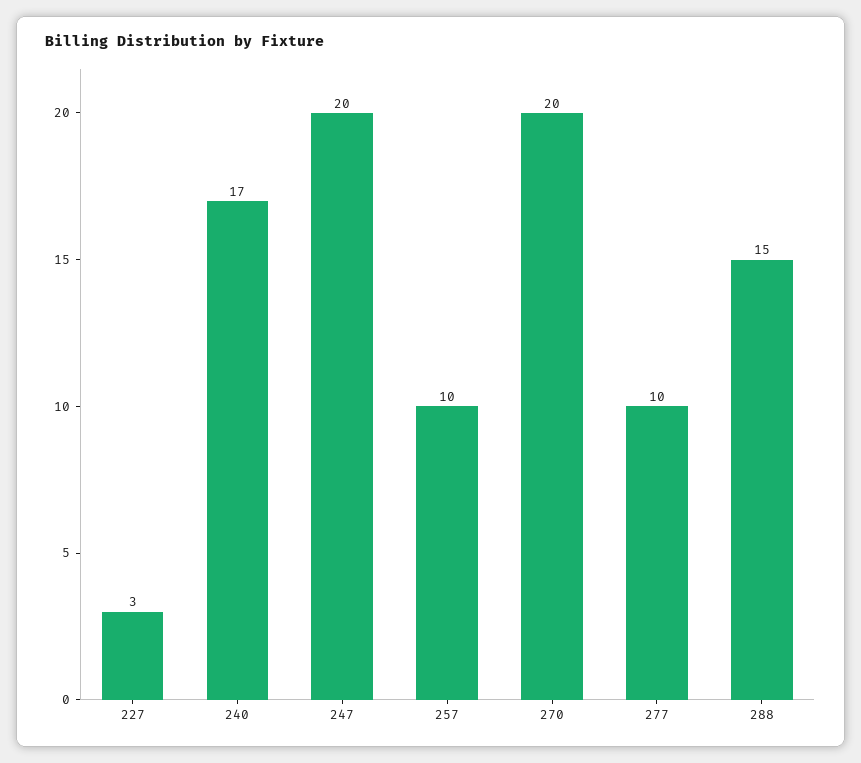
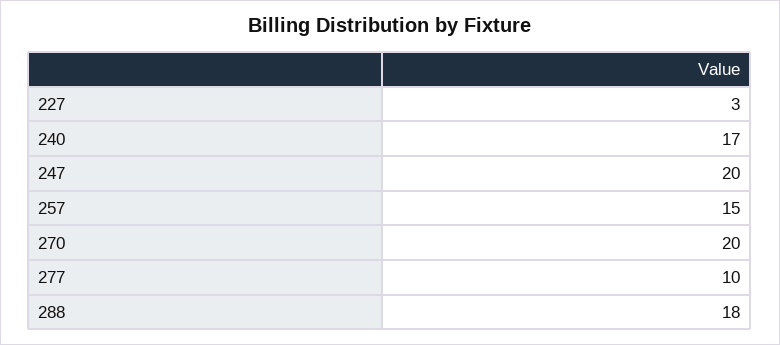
257: 10 -> 15
288: 15 -> 18

